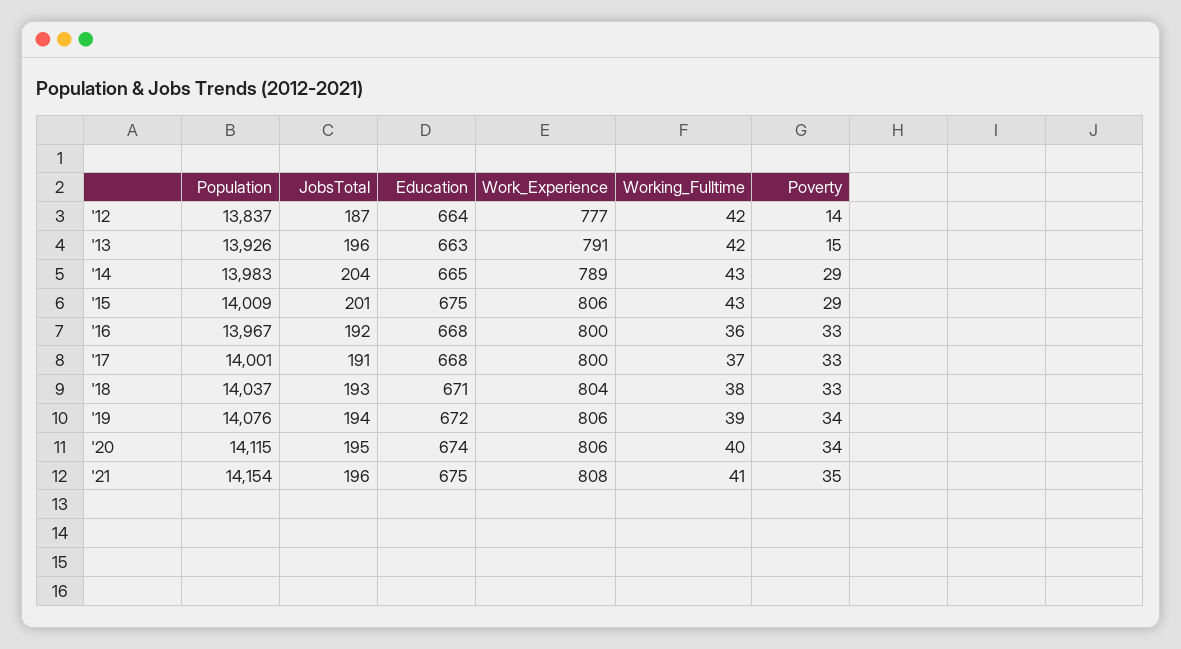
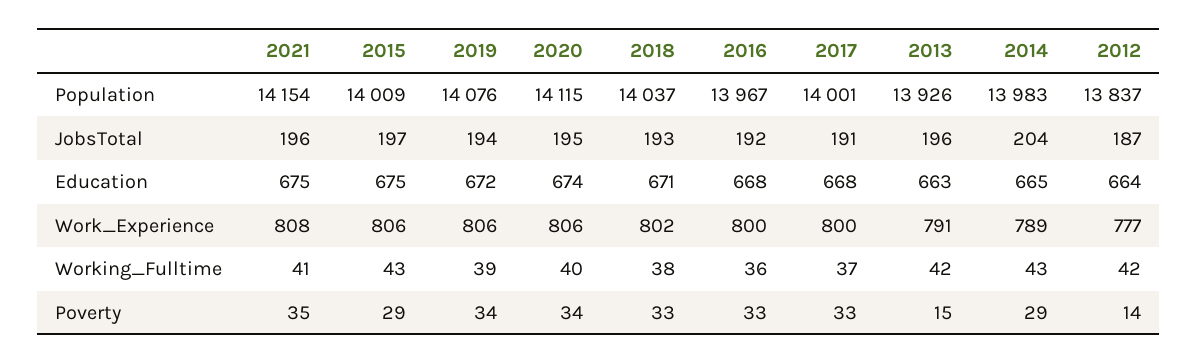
JobsTotal, '15: 201 -> 197
Work_Experience, '18: 804 -> 802

